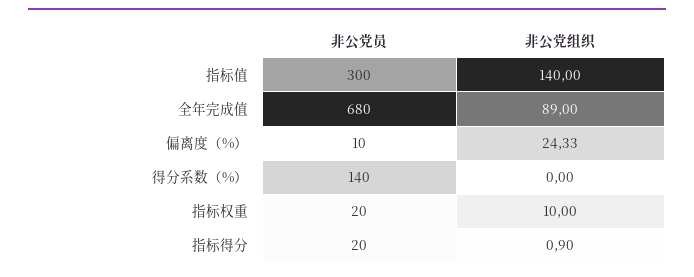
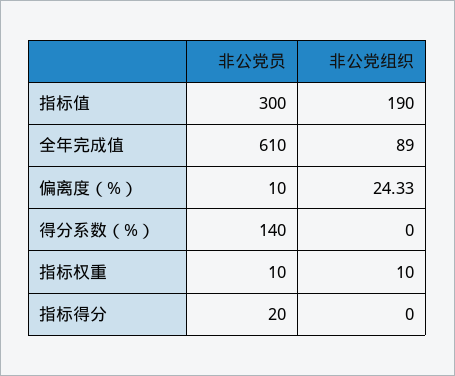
非公党组织, 指标值: 140 -> 190
非公党员, 全年完成值: 680 -> 610
非公党员, 指标权重: 20 -> 10
非公党组织, 指标得分: 0.9 -> 0

